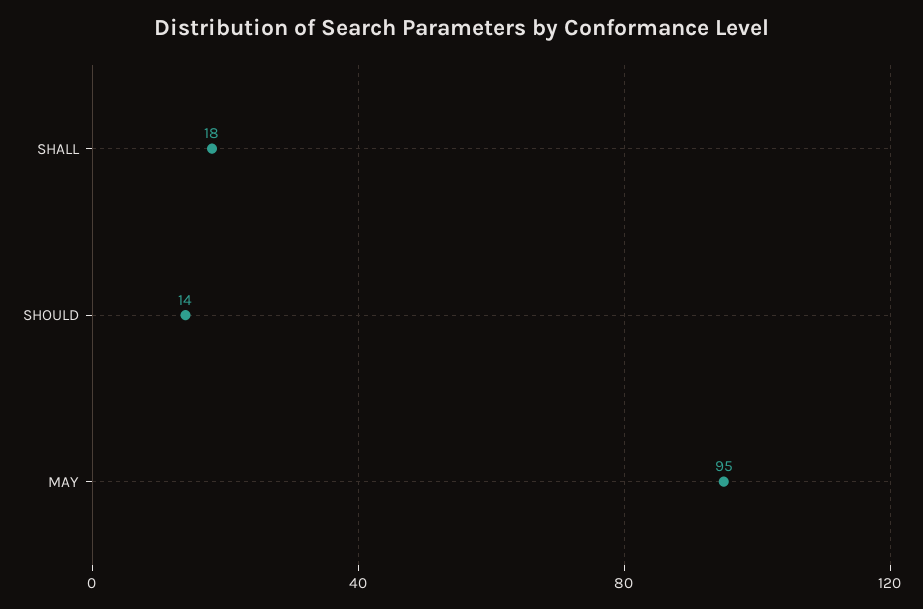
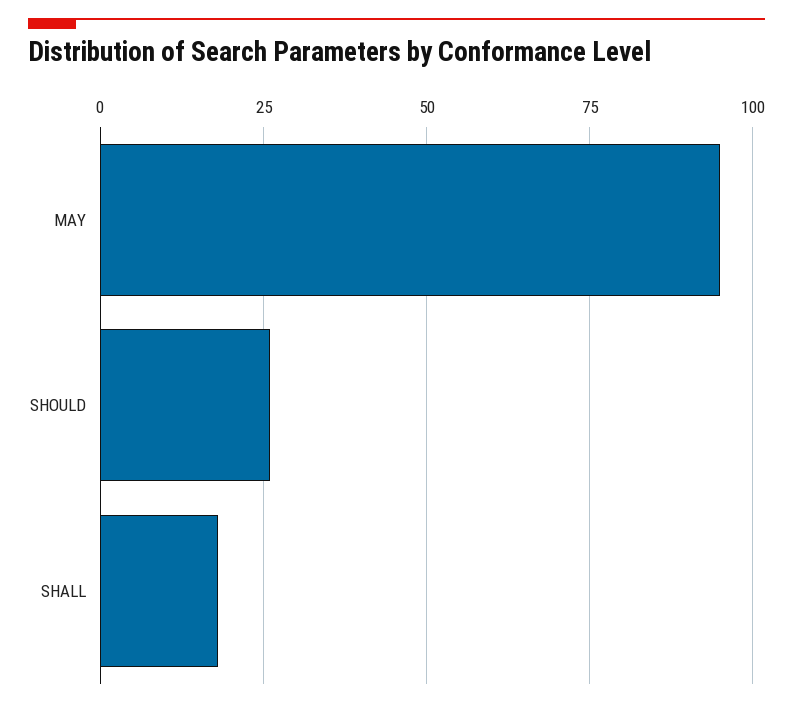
SHOULD: 14 -> 25

